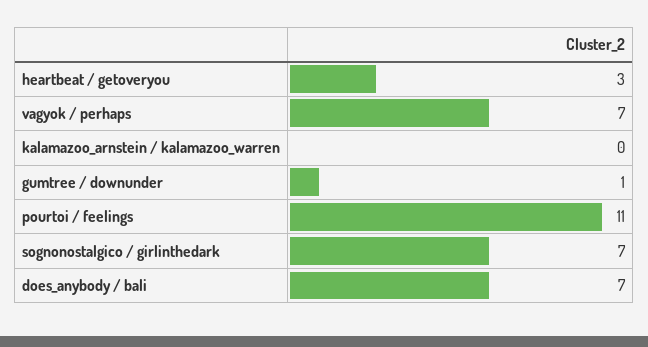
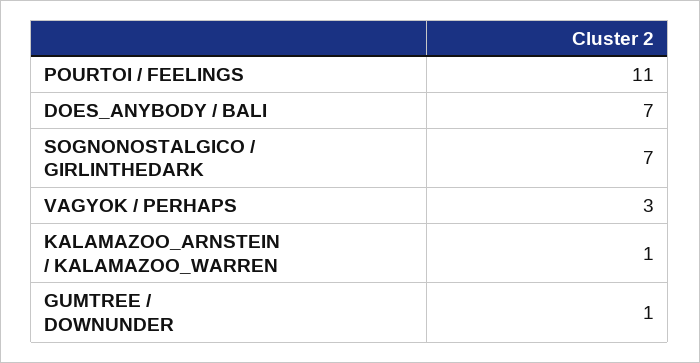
heartbeat / getoveryou: 3 -> none
vagyok / perhaps: 7 -> 3
kalamazoo_arnstein / kalamazoo_warren: 0 -> 1

